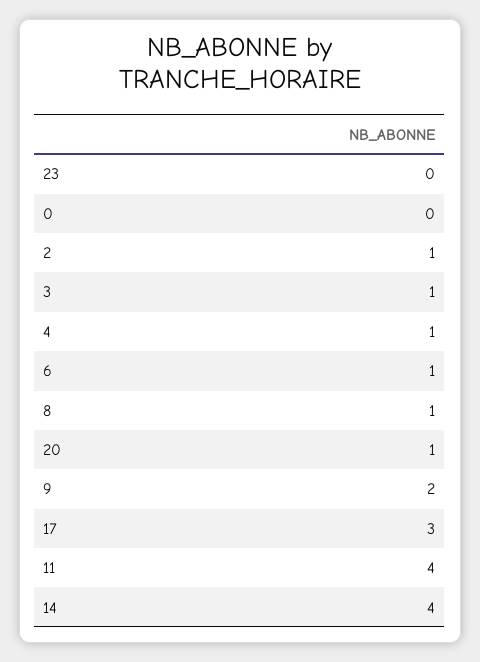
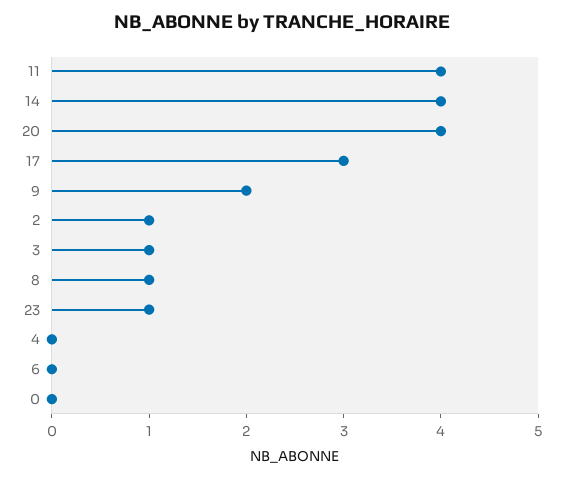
23: 0 -> 1
4: 1 -> 0
6: 1 -> 0
20: 1 -> 4

